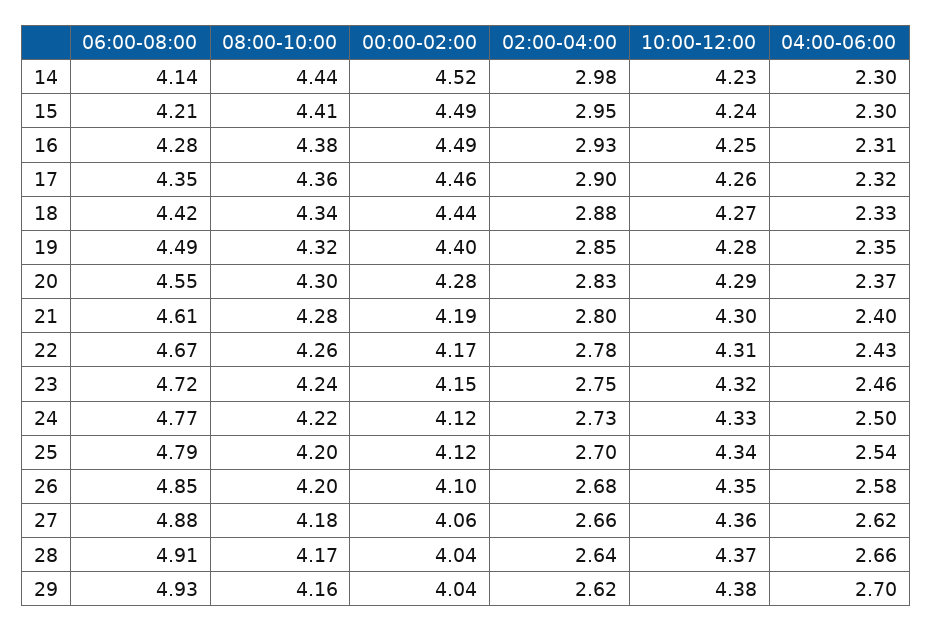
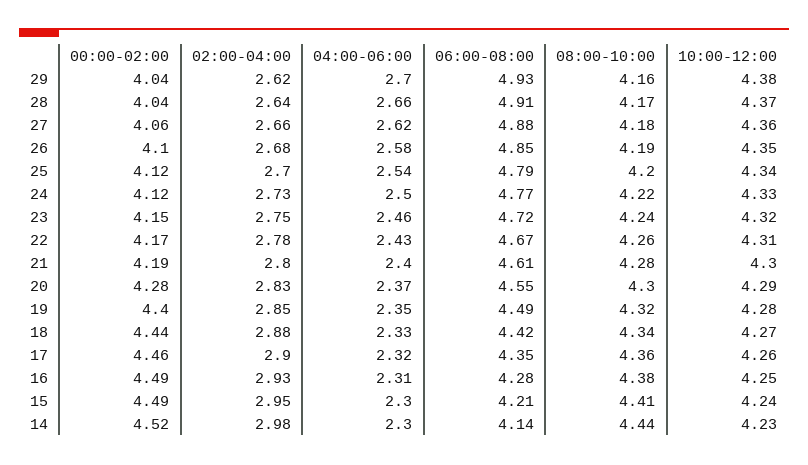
08:00-10:00, 26: 4.2 -> 4.19

